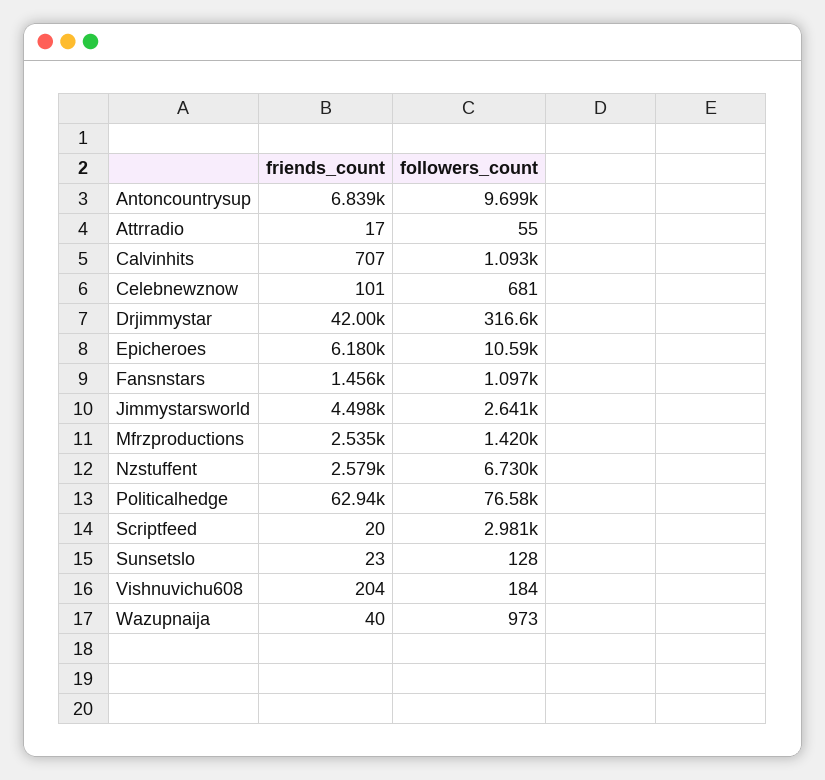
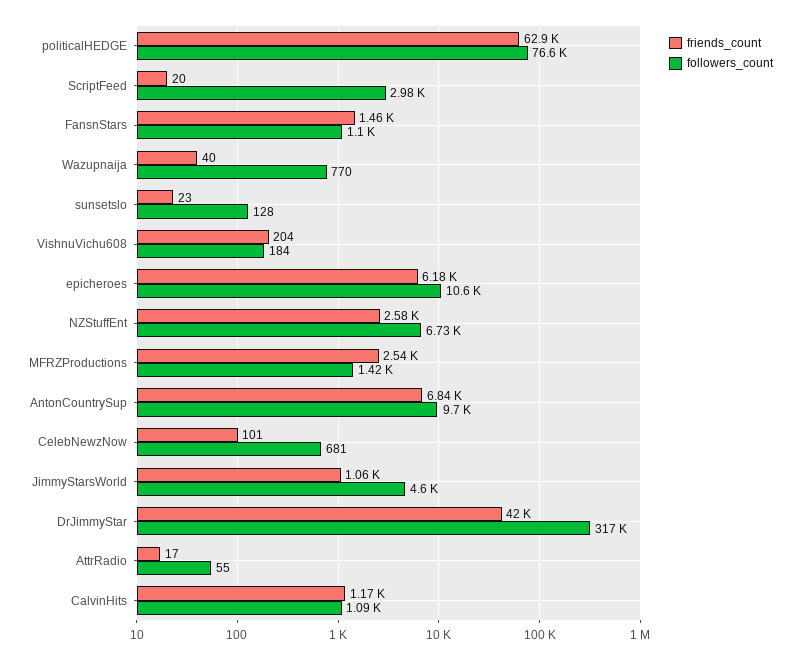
friends_count, Calvinhits: 707 -> 1170
friends_count, Jimmystarsworld: 4498 -> 1060
followers_count, Jimmystarsworld: 2641 -> 4600
followers_count, Wazupnaija: 973 -> 770

